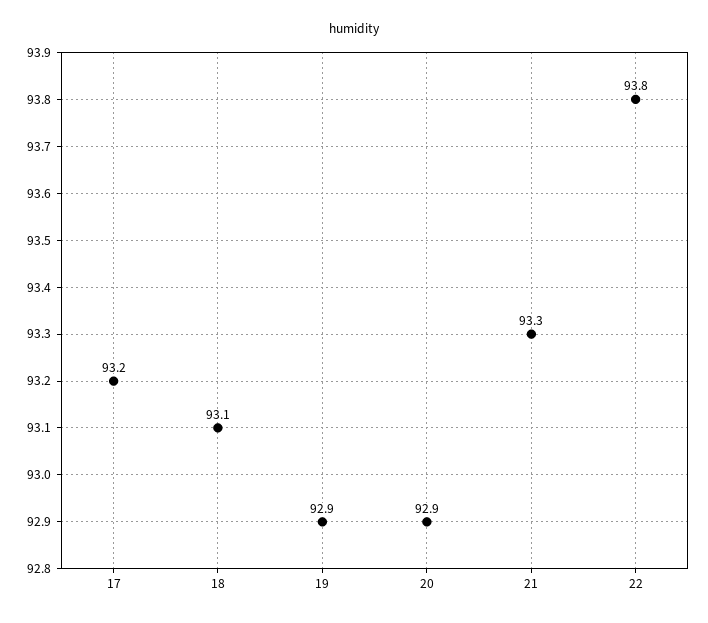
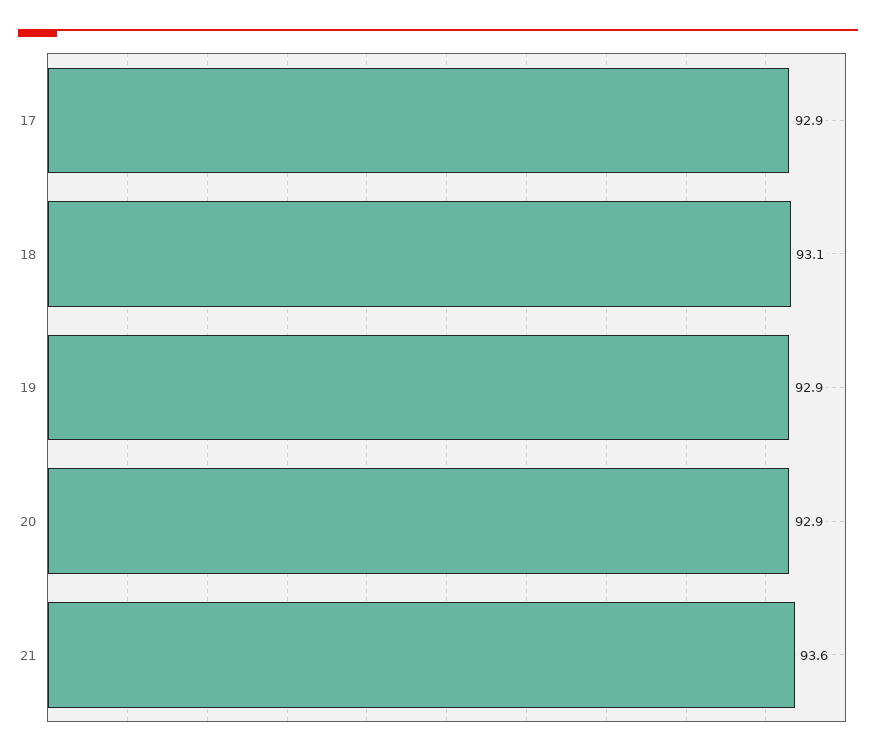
17: 93.2 -> 92.9
21: 93.3 -> 93.6
22: 93.8 -> none

